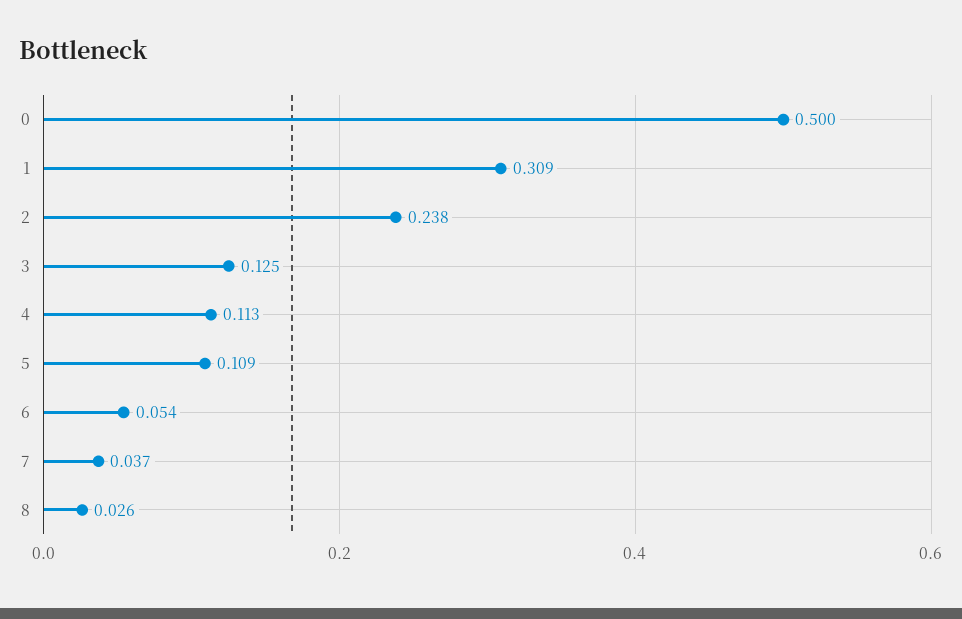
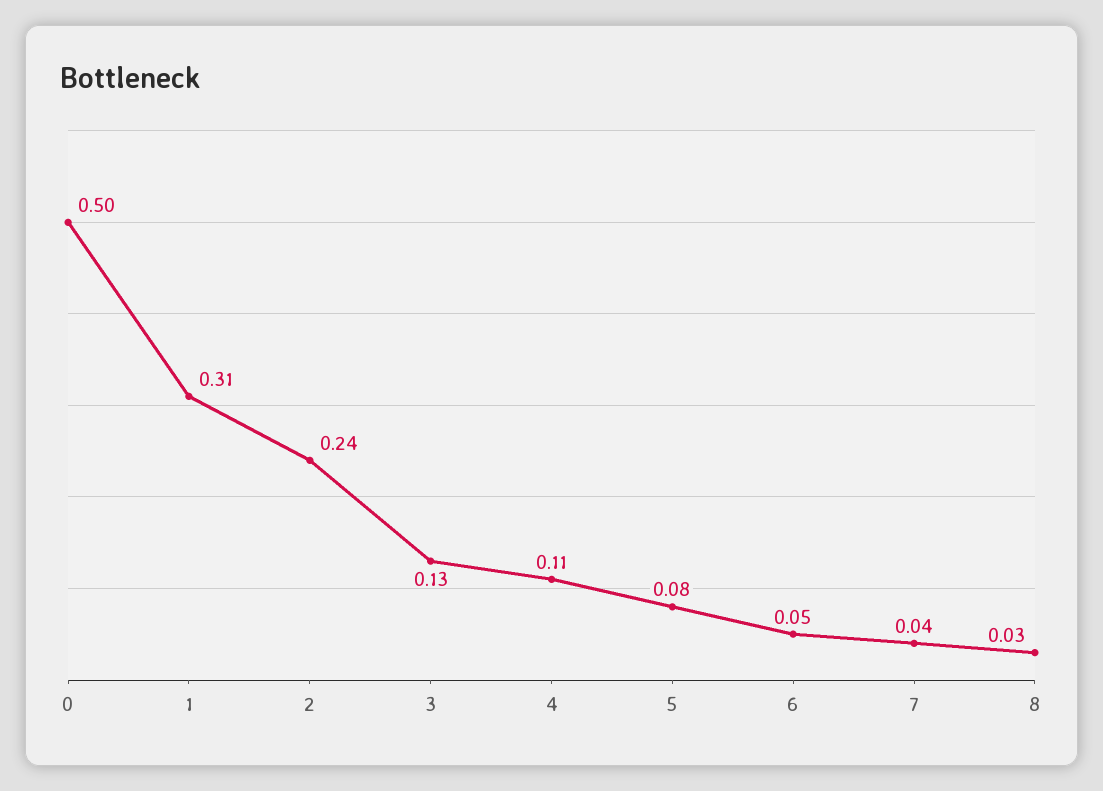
5: 0.109 -> 0.08

